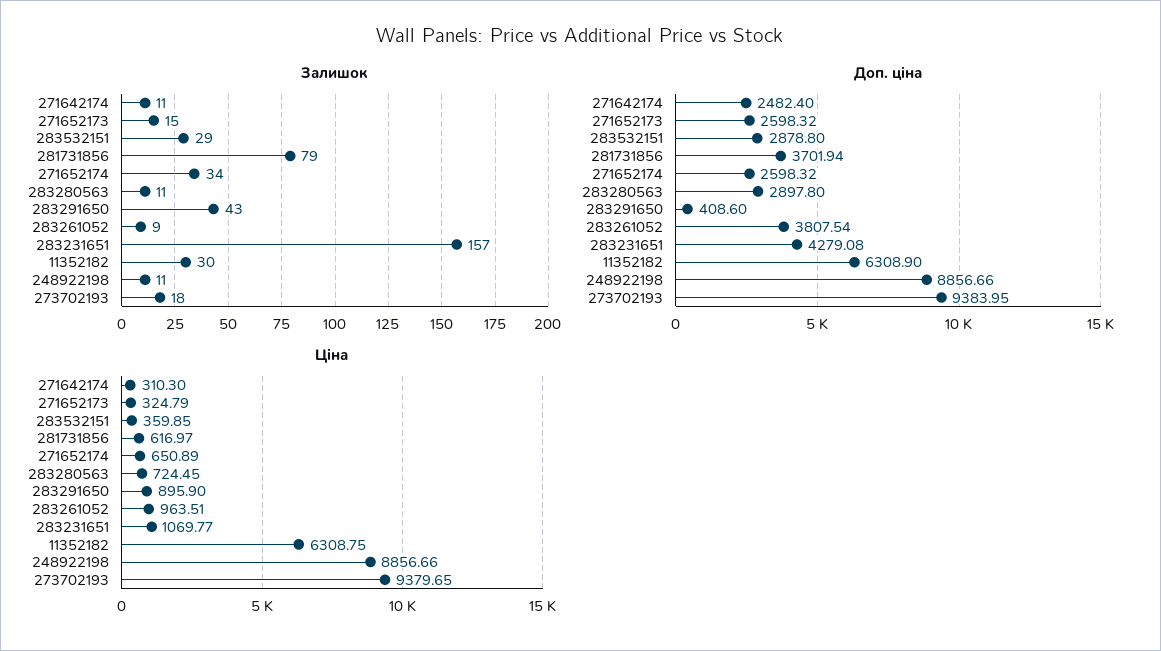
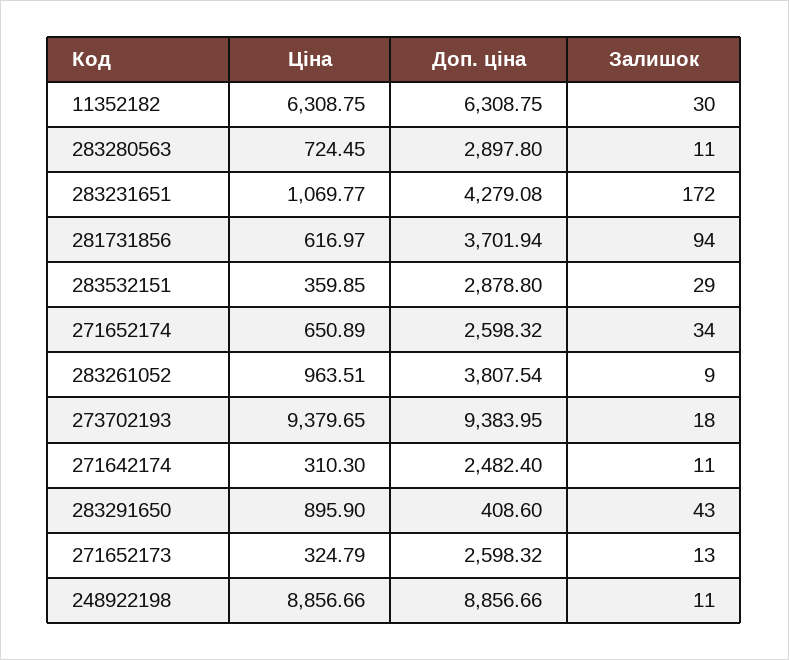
Залишок, 271652173: 15 -> 13
Залишок, 281731856: 79 -> 94
Залишок, 283231651: 157 -> 172
Доп. ціна, 11352182: 6308.9 -> 6308.75

